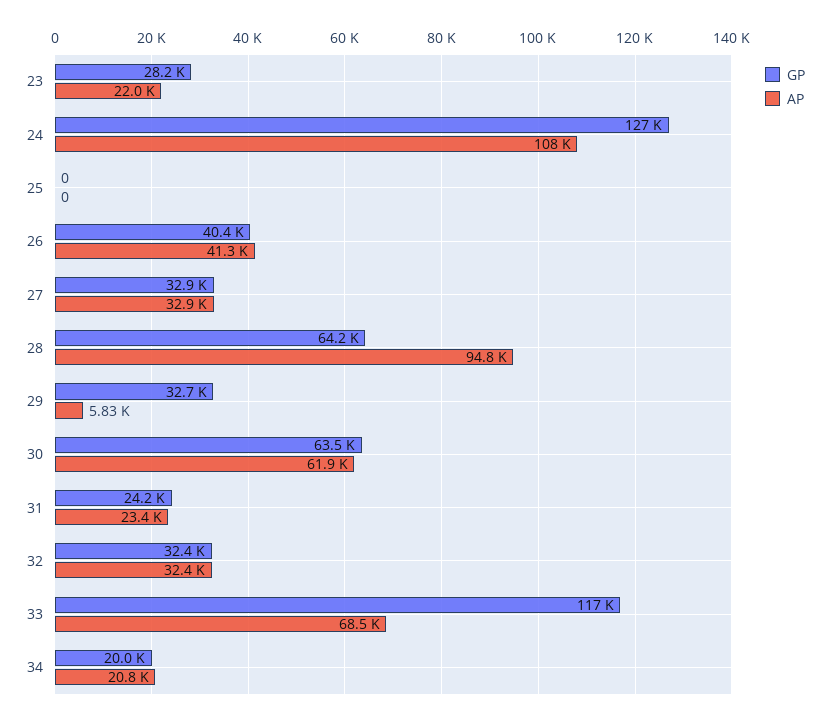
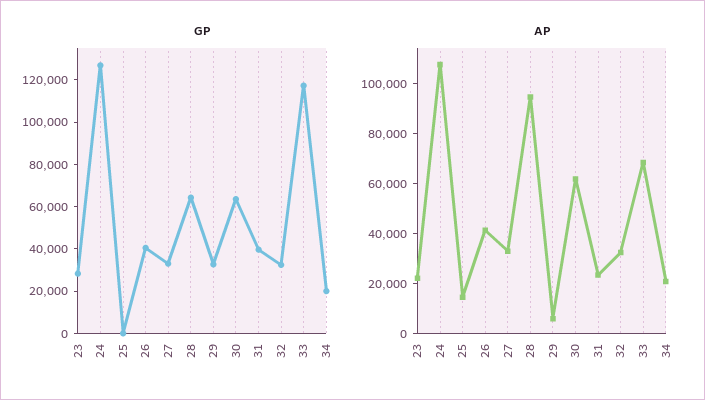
AP, 25: 0 -> 15000
GP, 31: 24200 -> 40000

